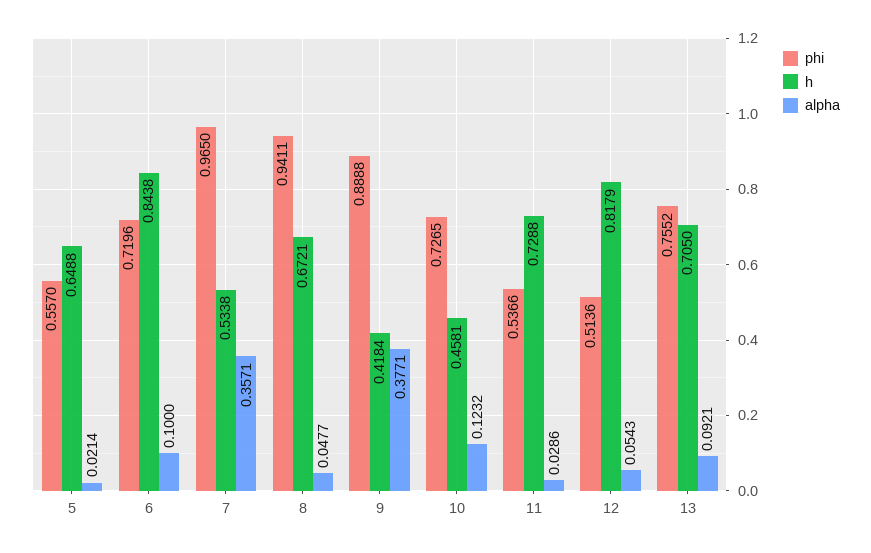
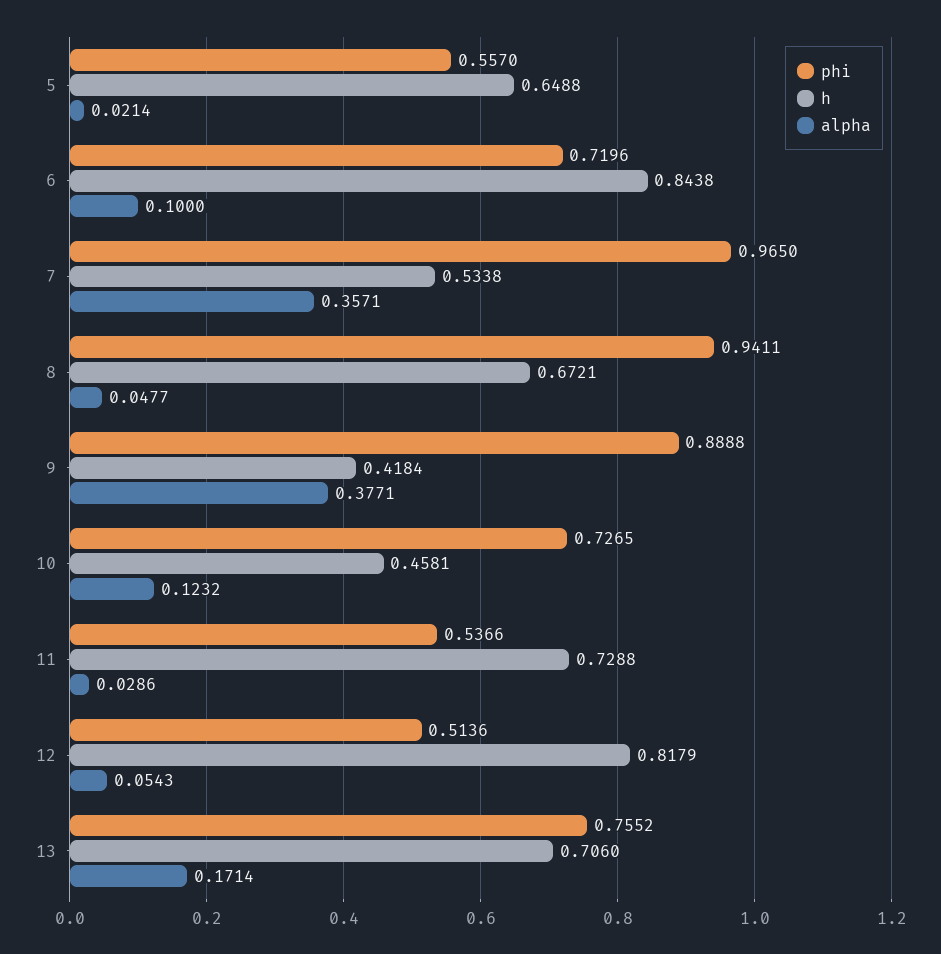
h, 13: 0.705 -> 0.706
alpha, 13: 0.0921 -> 0.1714

